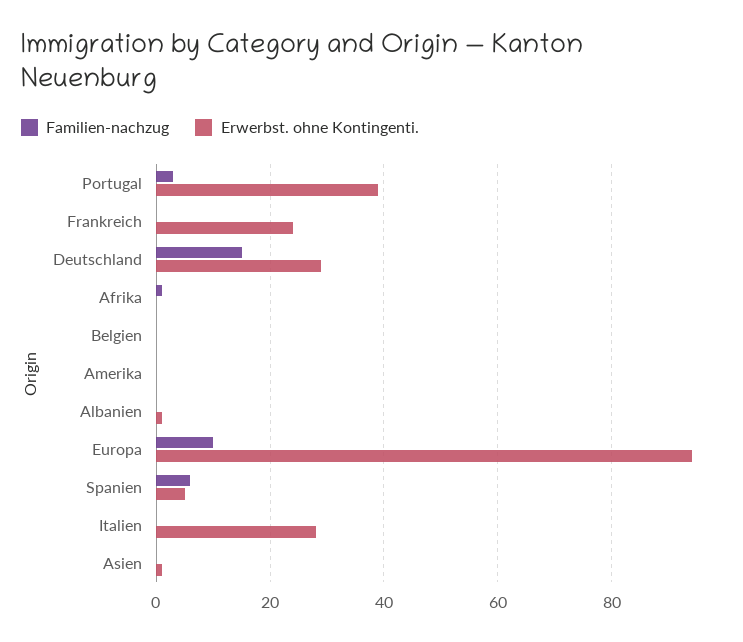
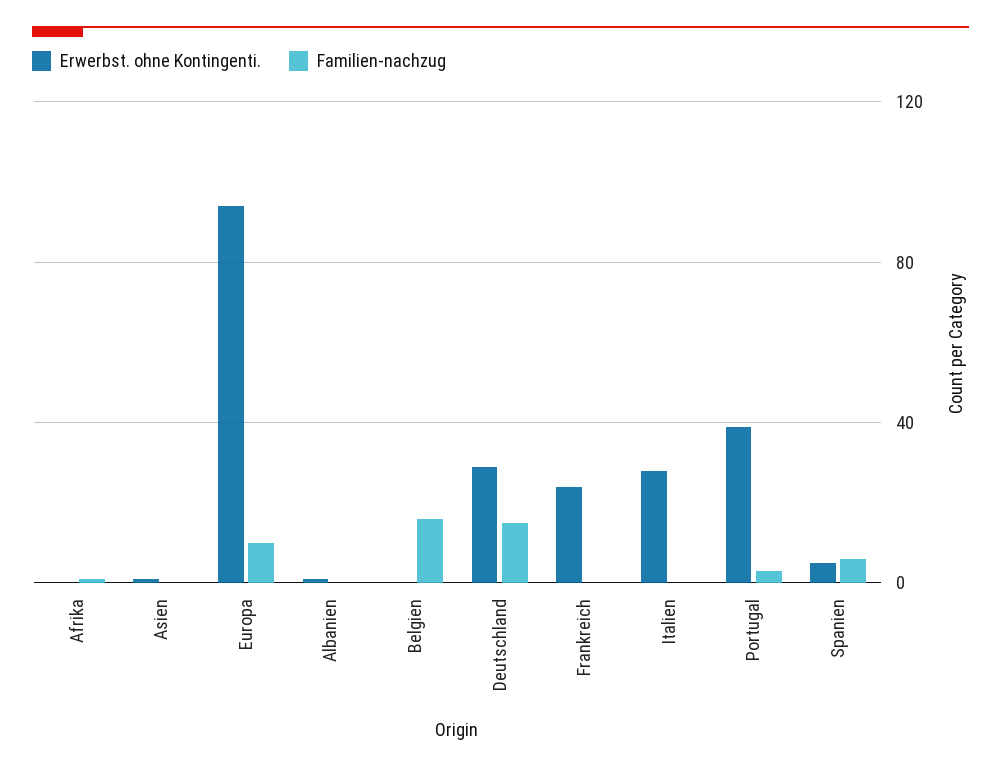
Familien-nachzug, Belgien: 0 -> 15
Familien-nachzug, Amerika: 0 -> none
Erwerbst. ohne Kontingenti., Amerika: 0 -> none

